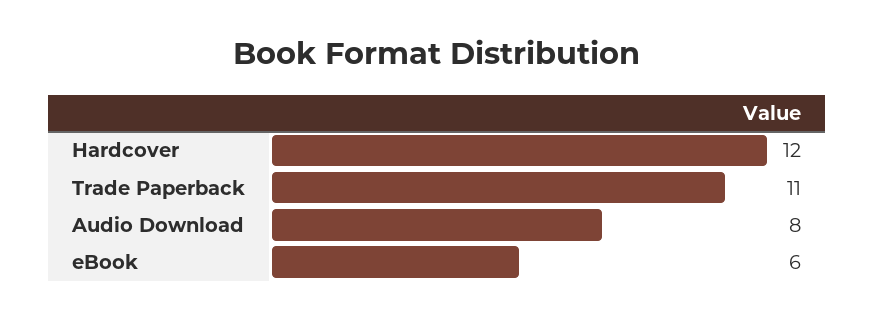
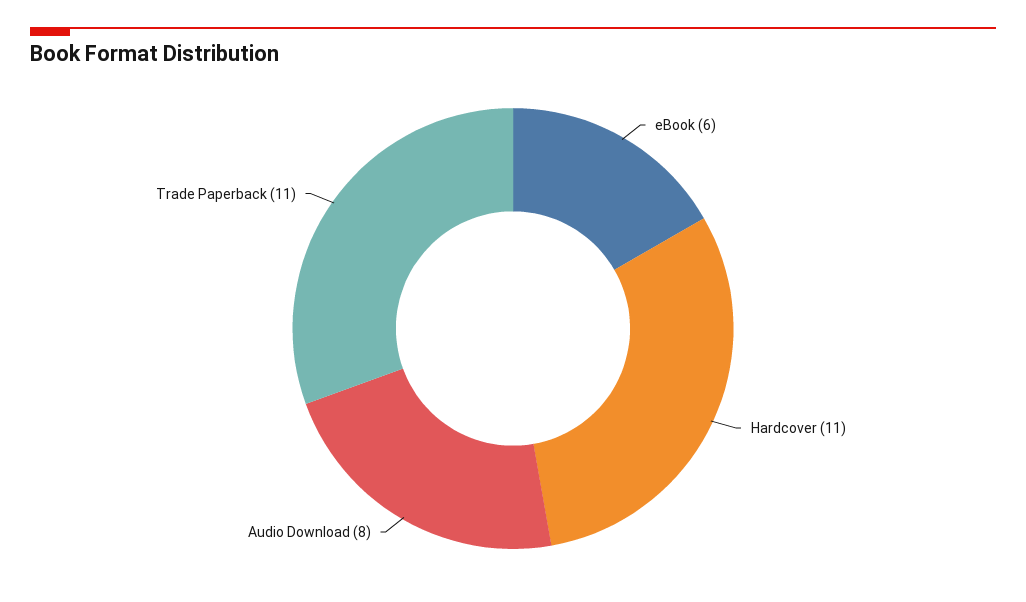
Hardcover: 12 -> 11

